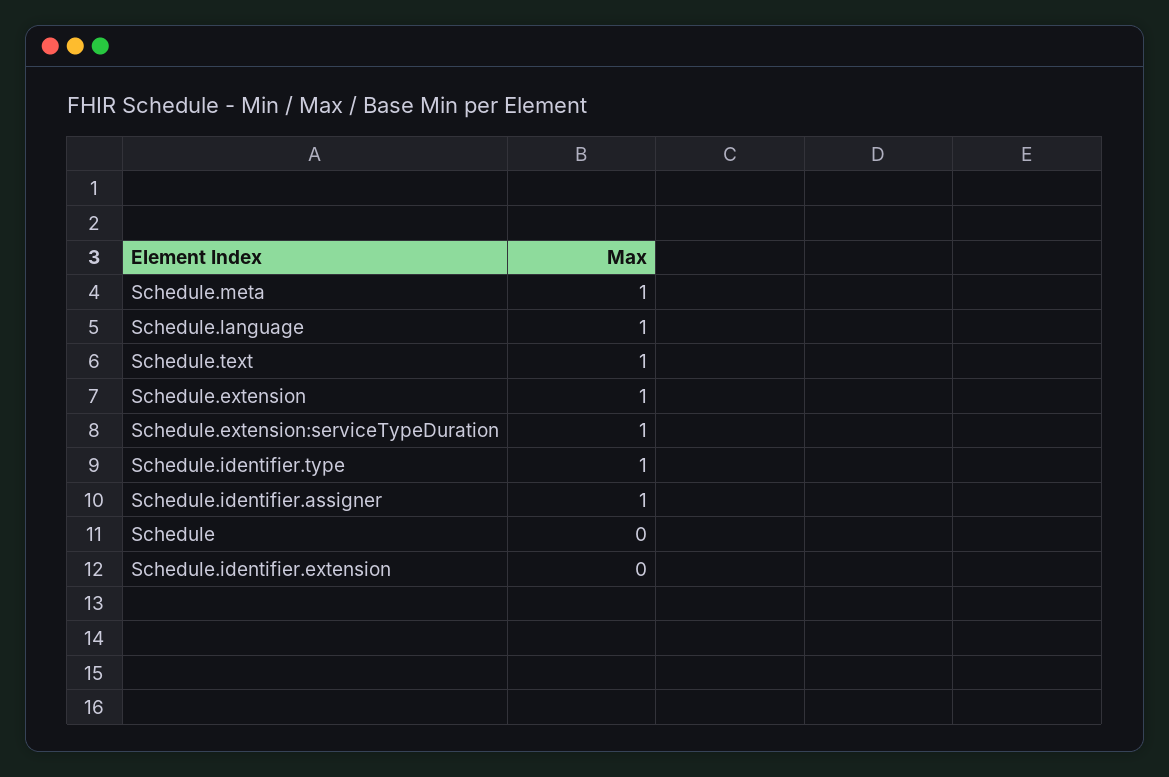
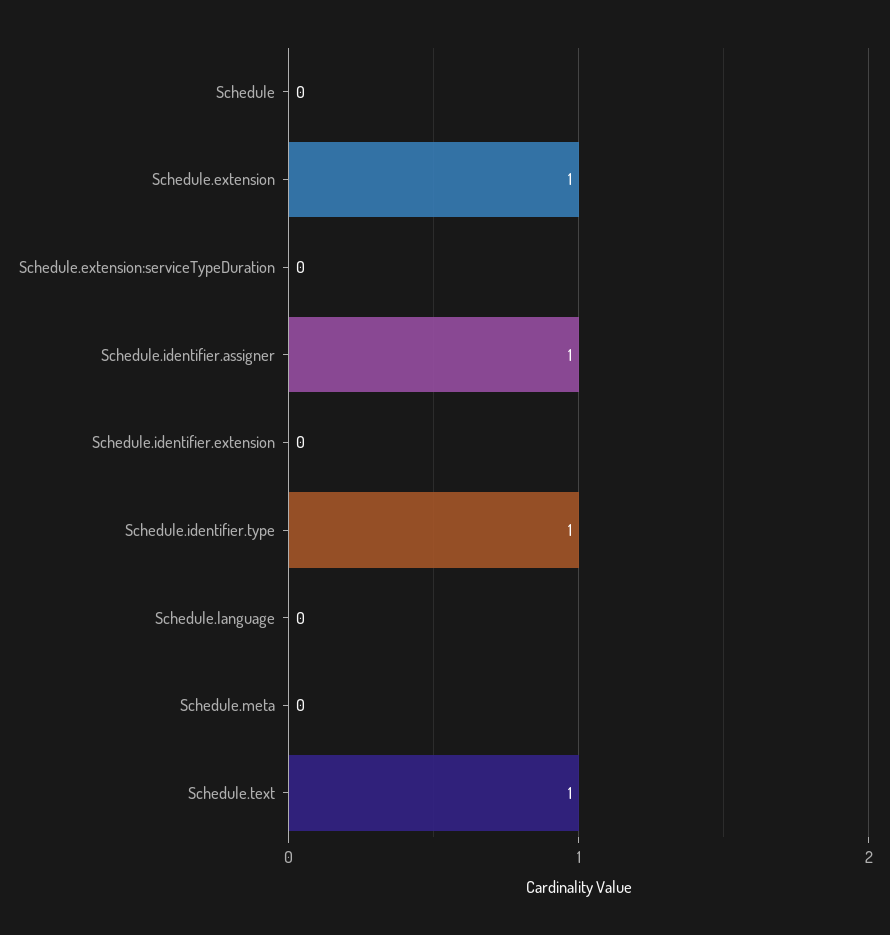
Schedule.meta: 1 -> 0
Schedule.language: 1 -> 0
Schedule.extension:serviceTypeDuration: 1 -> 0

